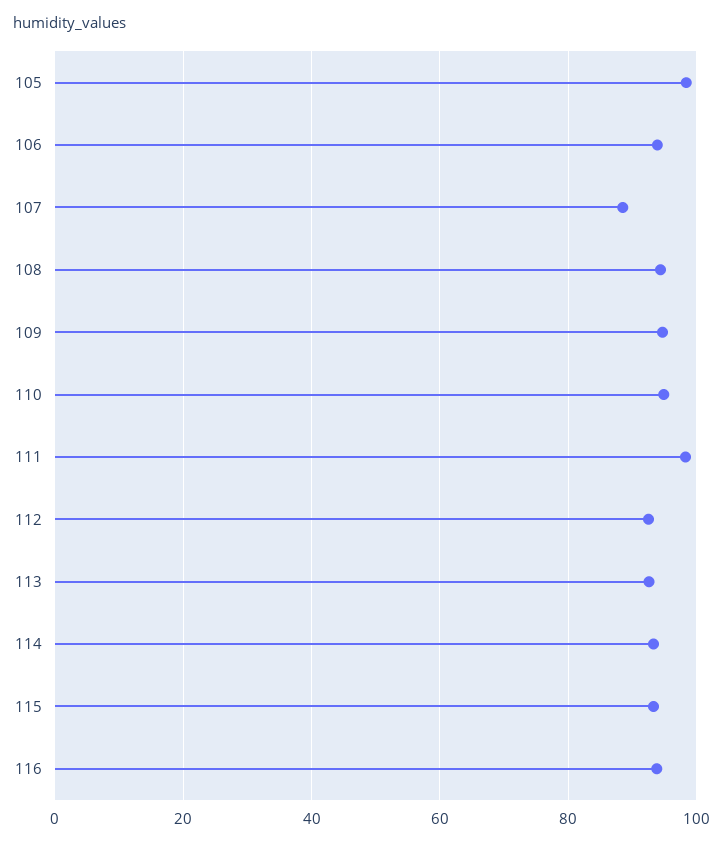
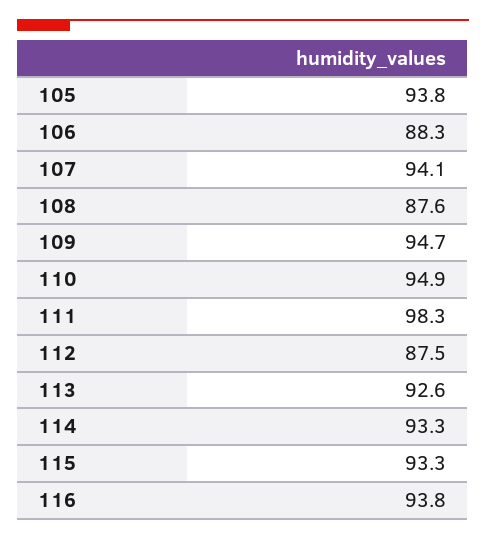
105: 98 -> 93.8
106: 94 -> 88.3
107: 88 -> 94.1
108: 94 -> 87.6
112: 92 -> 87.5

